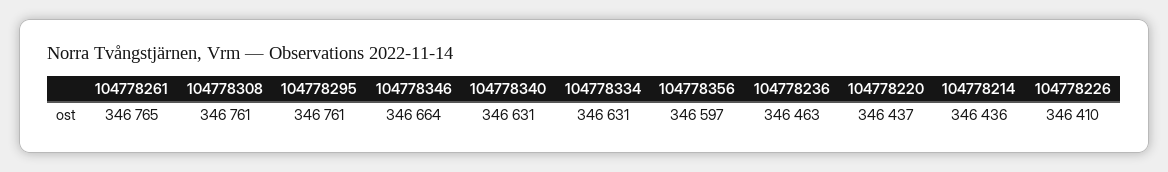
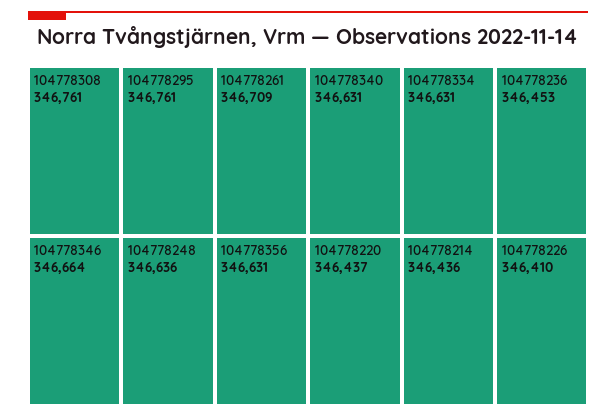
104778261: 346765 -> 346709
104778356: 346597 -> 346631
104778236: 346463 -> 346453
104778248: none -> 346636

